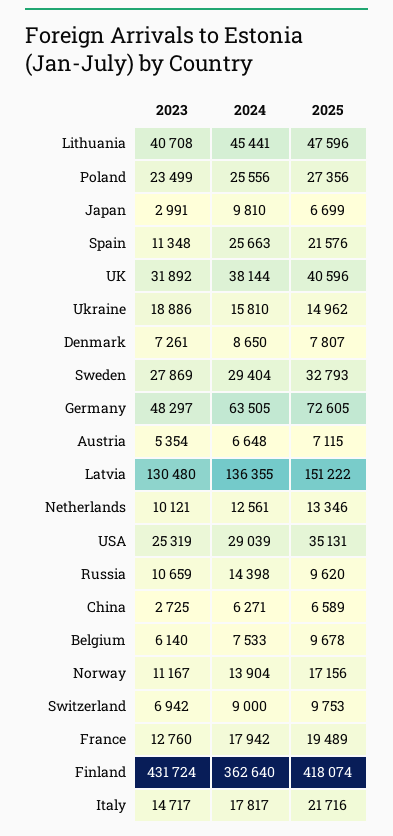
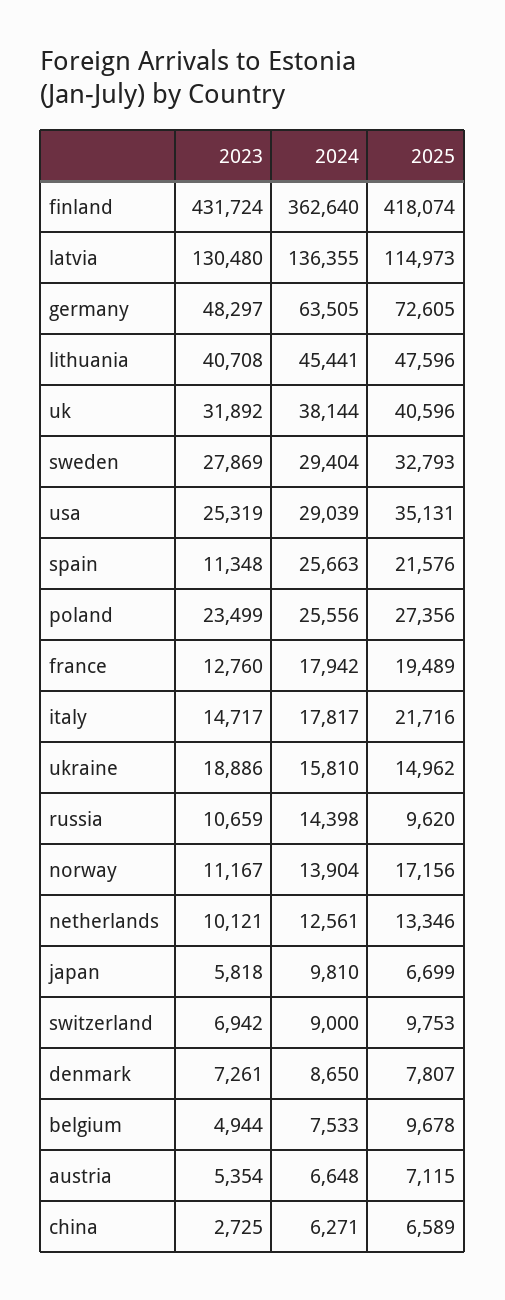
2023, Japan: 2991 -> 5818
2025, Latvia: 151222 -> 114973
2023, Belgium: 6140 -> 4944

